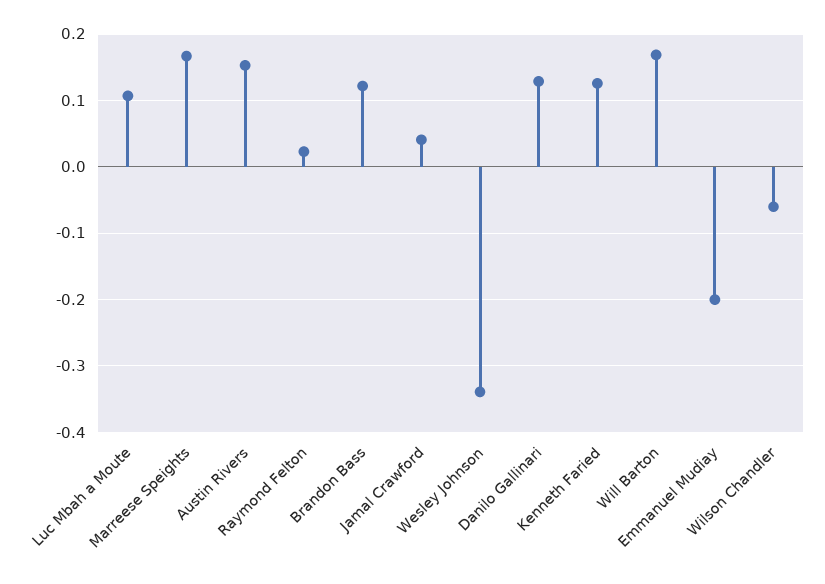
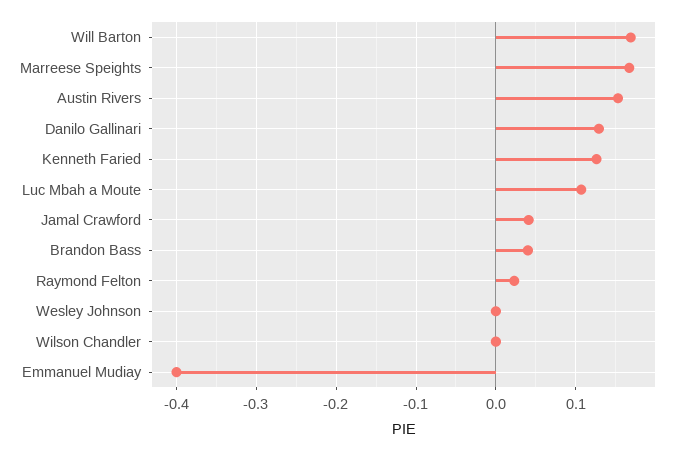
Brandon Bass: 0.12 -> 0.04
Wesley Johnson: -0.34 -> 0
Emmanuel Mudiay: -0.2 -> -0.4
Wilson Chandler: -0.06 -> 0

